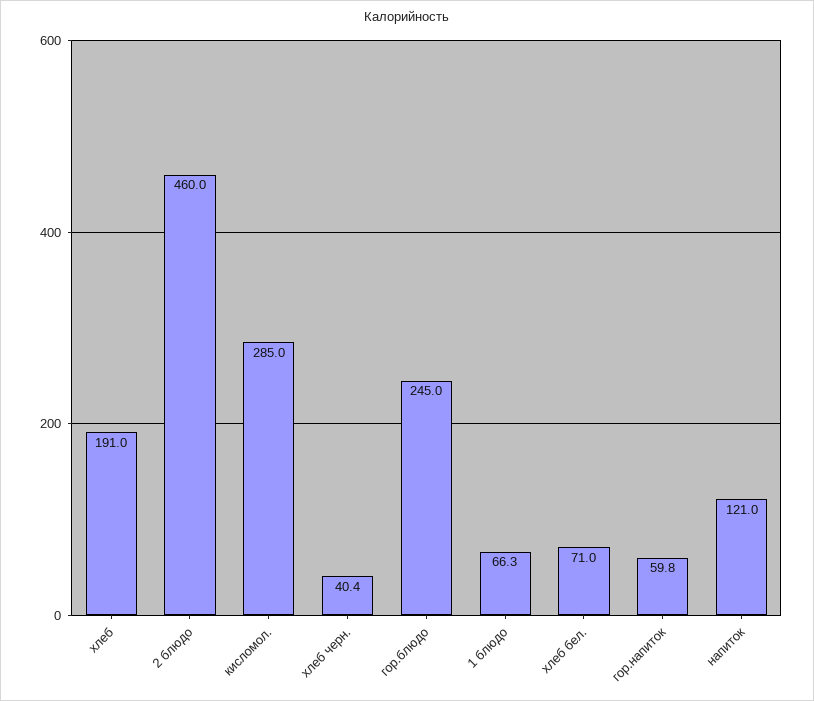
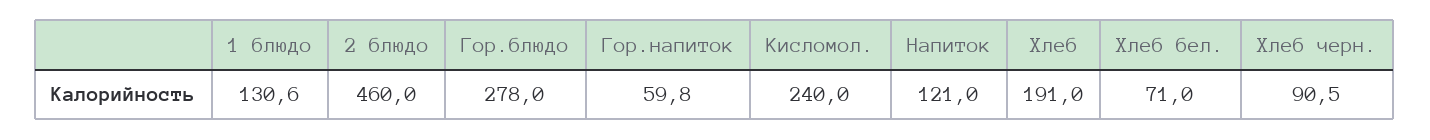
кисломол.: 285 -> 240
хлеб черн.: 40.4 -> 90.5
гор.блюдо: 245 -> 278
1 блюдо: 66.3 -> 130.6

